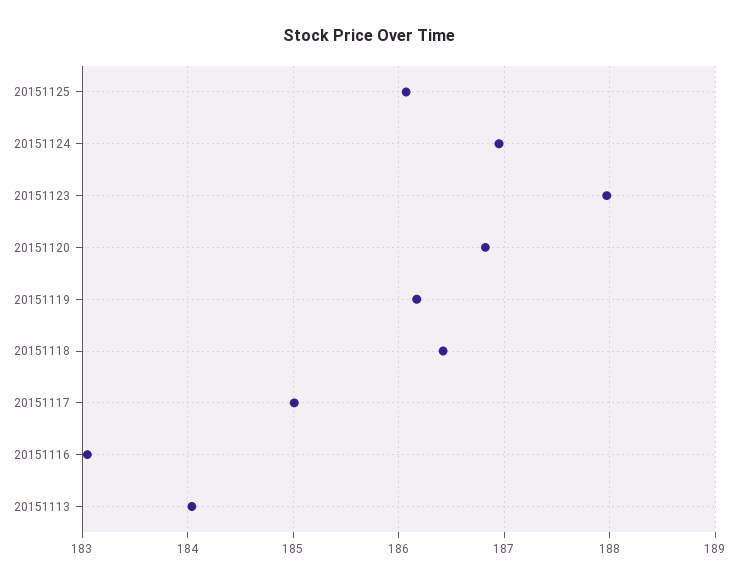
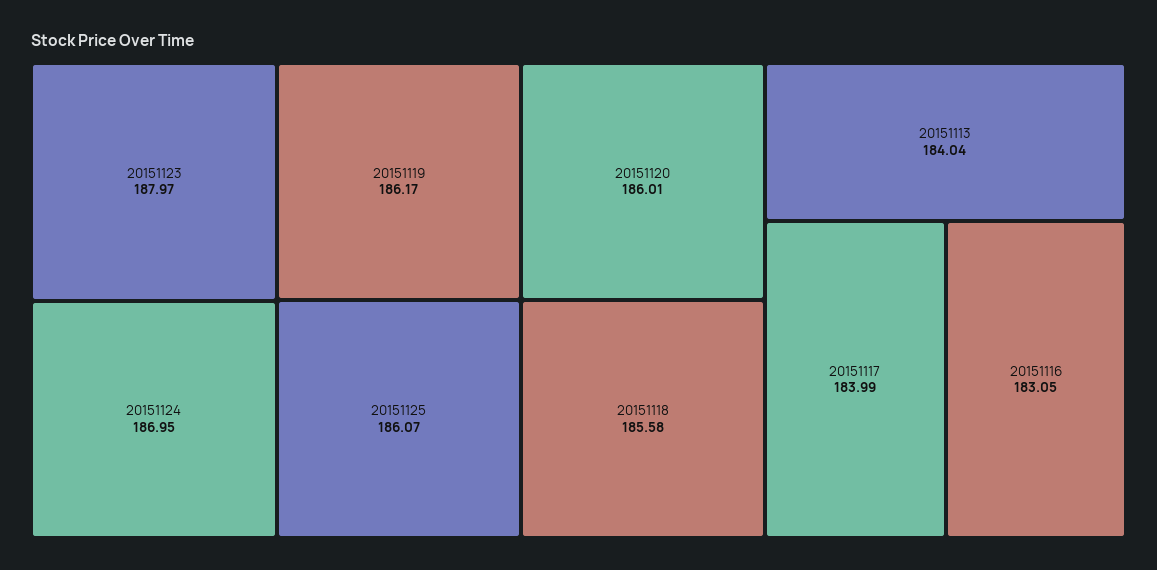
20151120: 186.8 -> 186.01
20151118: 186.4 -> 185.58
20151117: 185 -> 183.99

